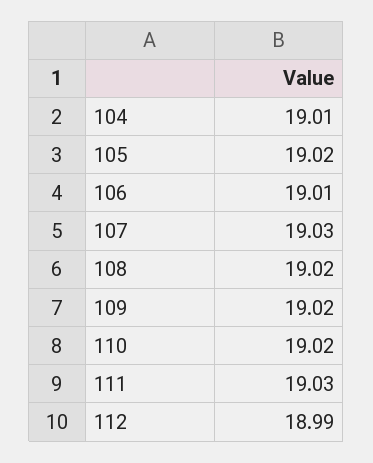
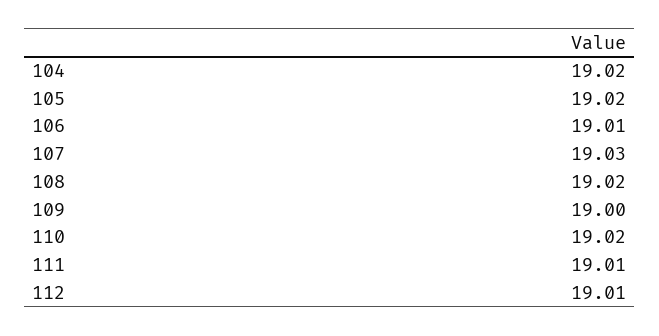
104: 19.01 -> 19.02
109: 19.02 -> 19
111: 19.03 -> 19.01
112: 18.99 -> 19.01

